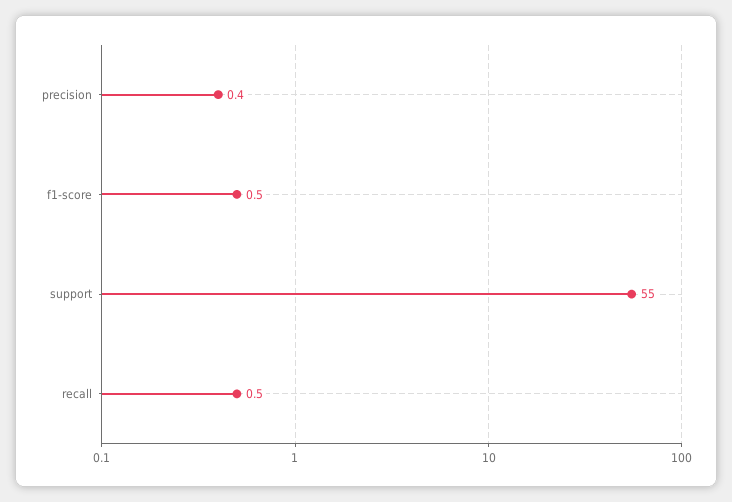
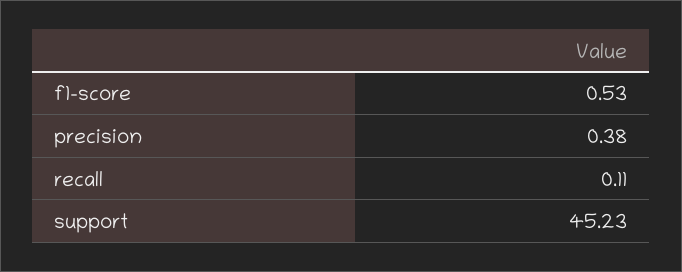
support: 55 -> 45.23
recall: 0.5 -> 0.11

